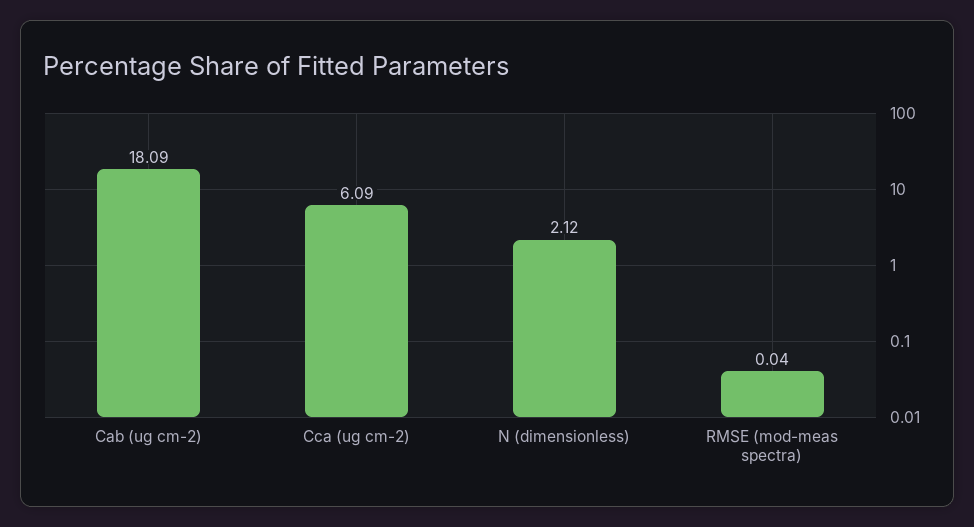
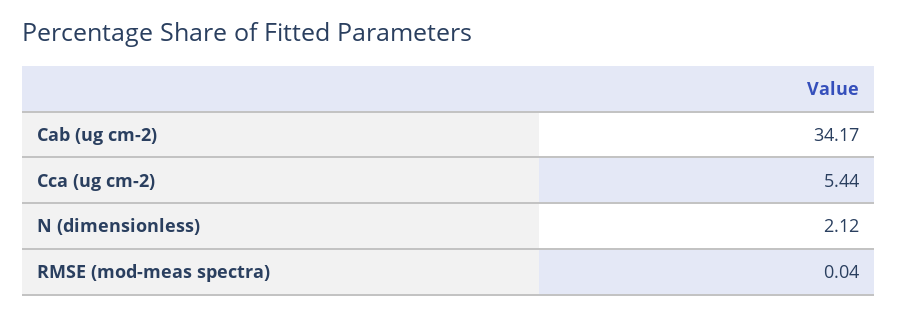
Cab (ug cm-2): 18.09 -> 34.17
Cca (ug cm-2): 6.09 -> 5.44

